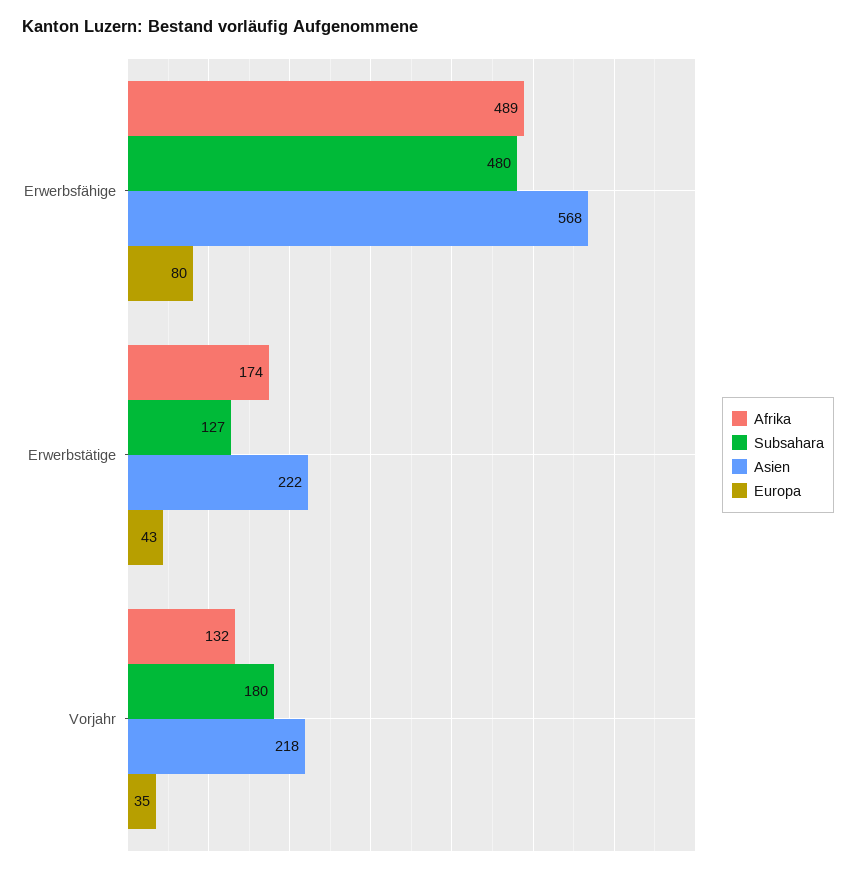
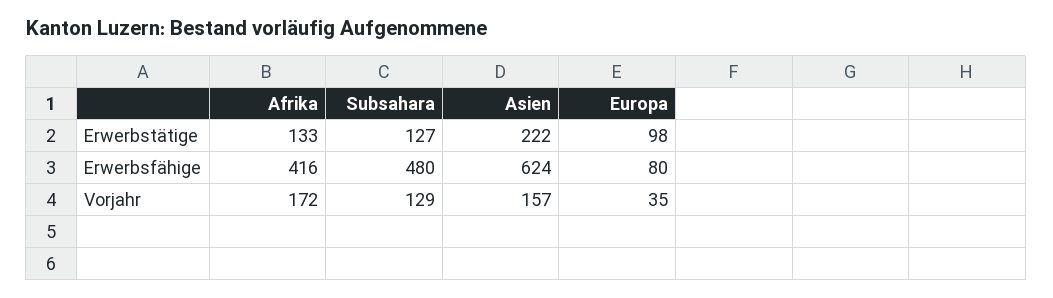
Afrika, Erwerbsfähige: 489 -> 416
Asien, Erwerbsfähige: 568 -> 624
Afrika, Erwerbstätige: 174 -> 133
Europa, Erwerbstätige: 43 -> 98
Afrika, Vorjahr: 132 -> 172
Subsahara, Vorjahr: 180 -> 129
Asien, Vorjahr: 218 -> 157

